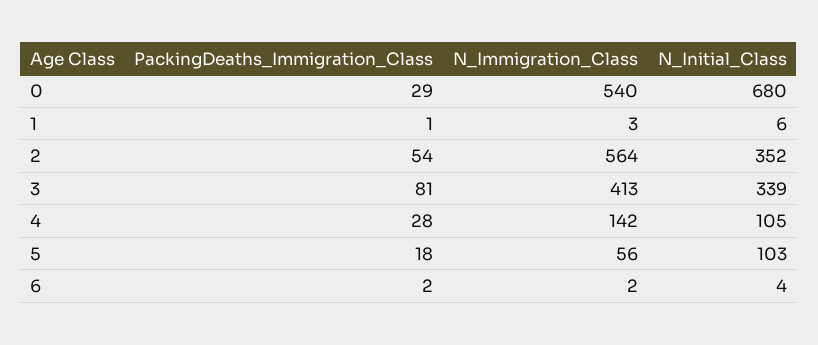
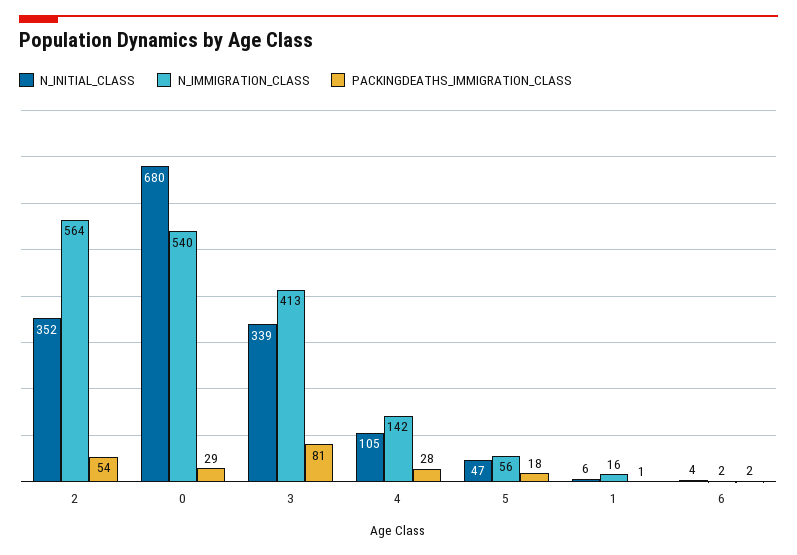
N_Immigration_Class, 1: 3 -> 16
N_Initial_Class, 5: 103 -> 47

